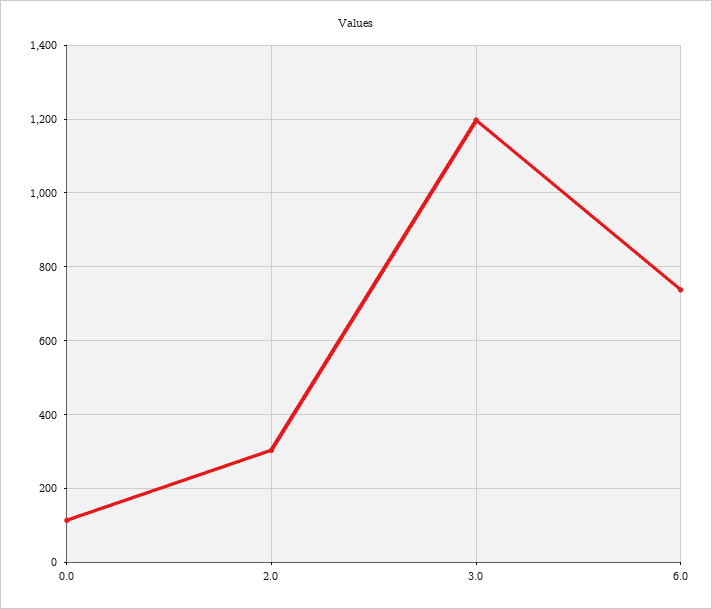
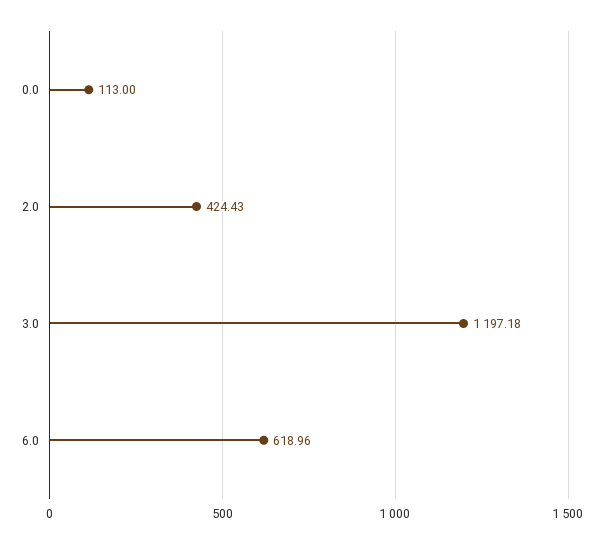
2.0: 300 -> 424.43
6.0: 740 -> 618.96

